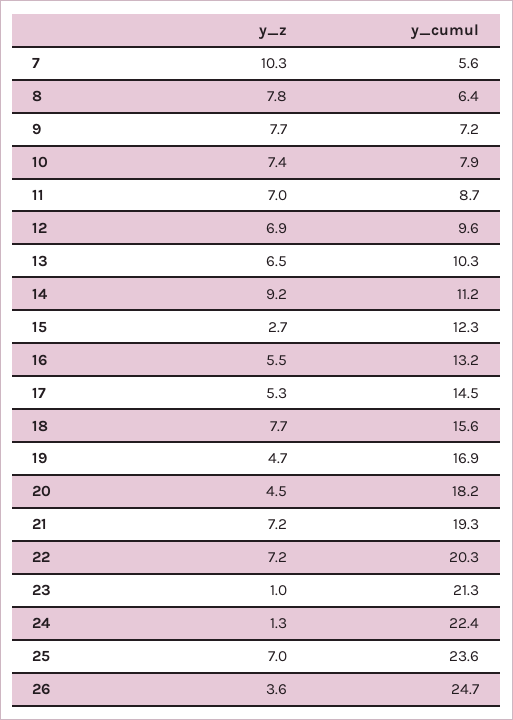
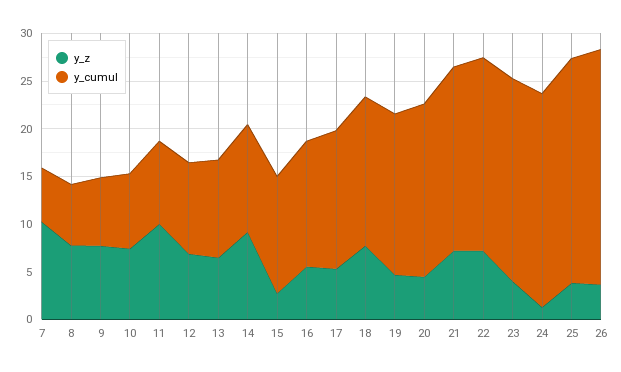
y_z, 11: 7 -> 10
y_z, 23: 1 -> 4
y_z, 25: 7 -> 4

